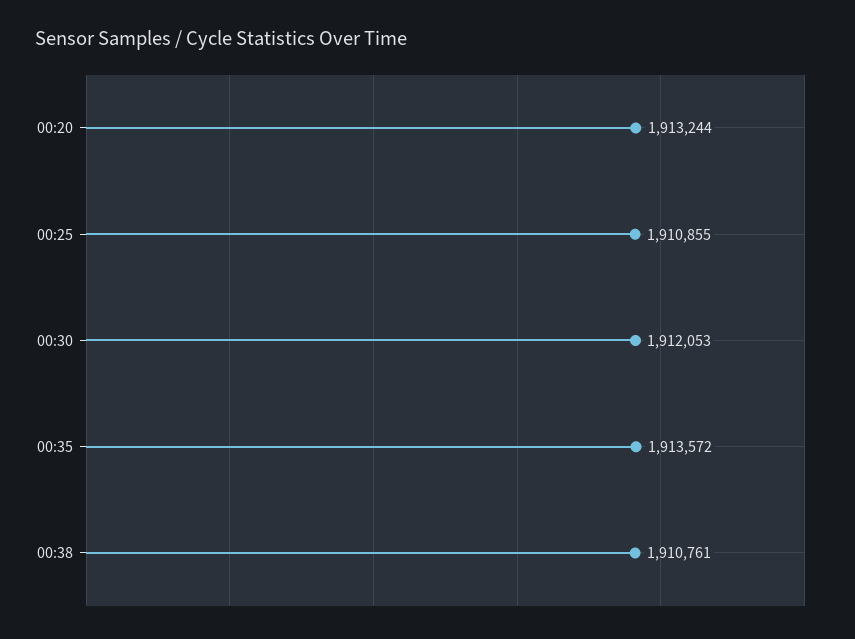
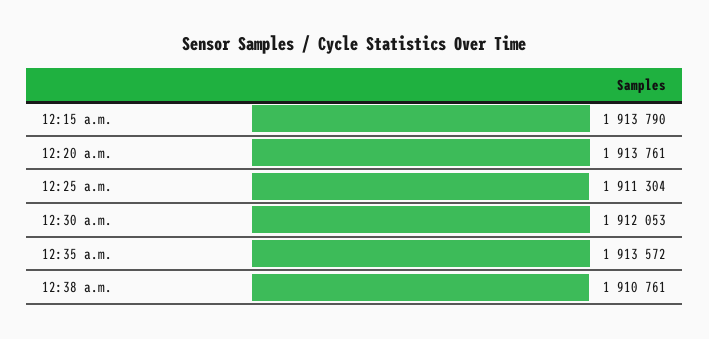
00:20: 1913244 -> 1913761
00:25: 1910855 -> 1911304
12:15 a.m.: none -> 1913790

